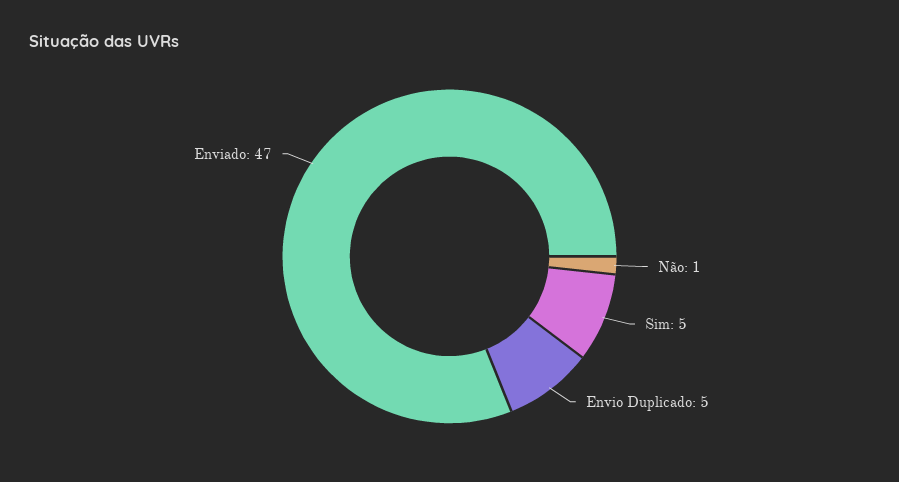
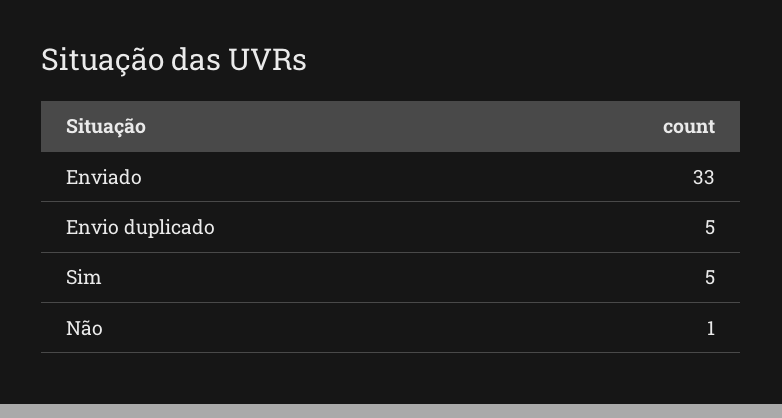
Enviado: 47 -> 33

